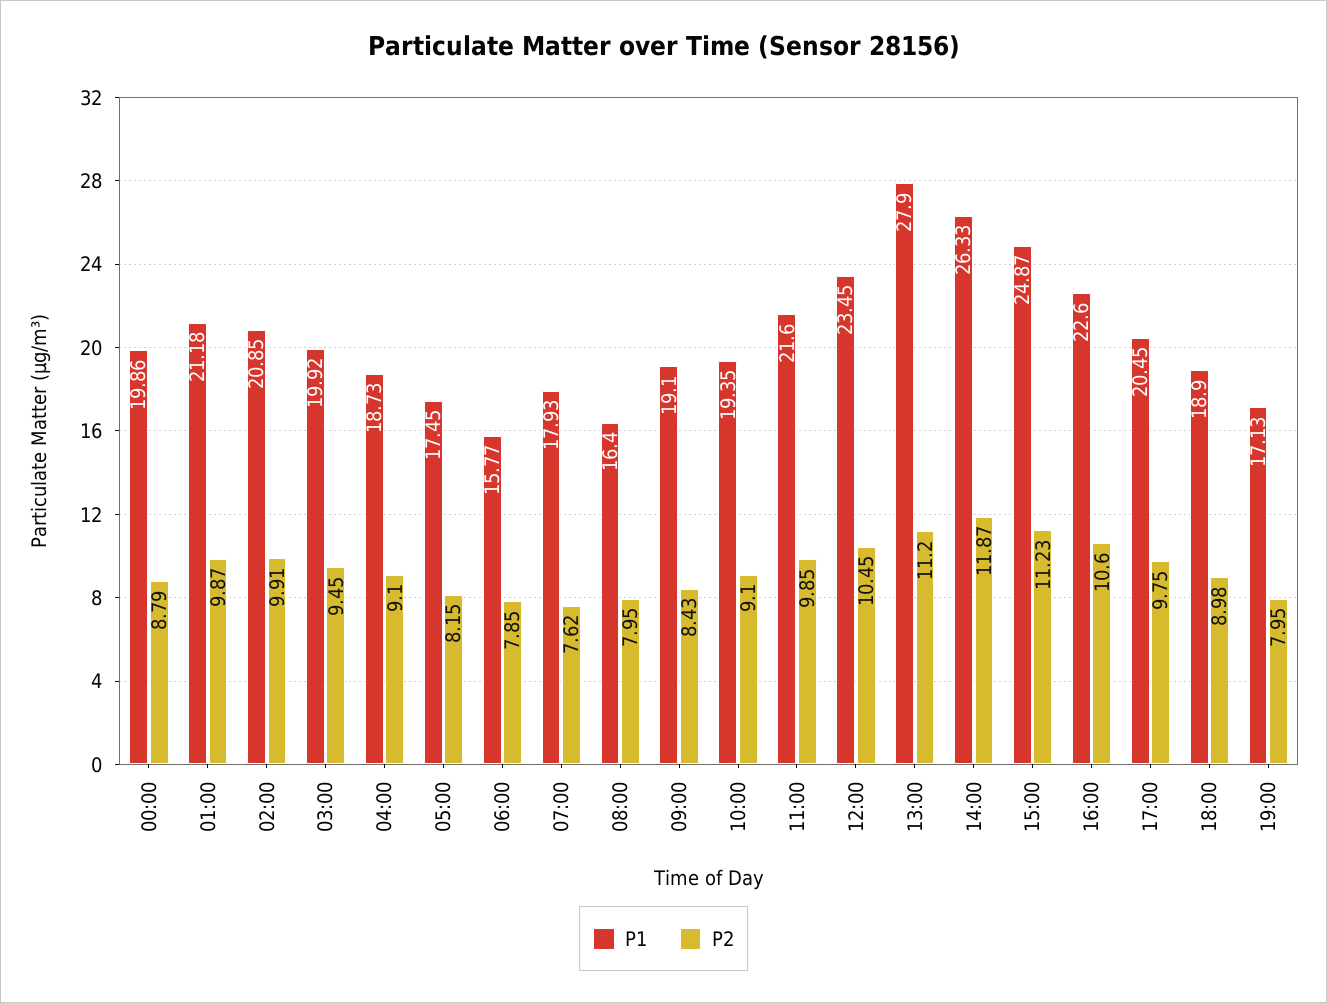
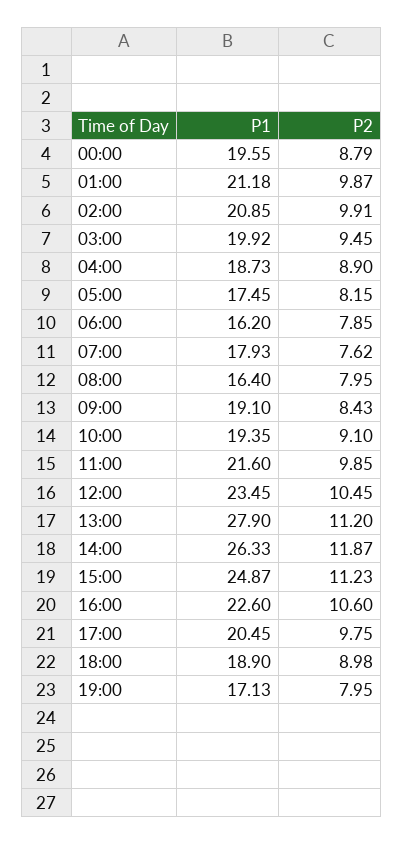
P1, 00:00: 19.86 -> 19.55
P2, 04:00: 9.1 -> 8.9
P1, 06:00: 15.77 -> 16.2

